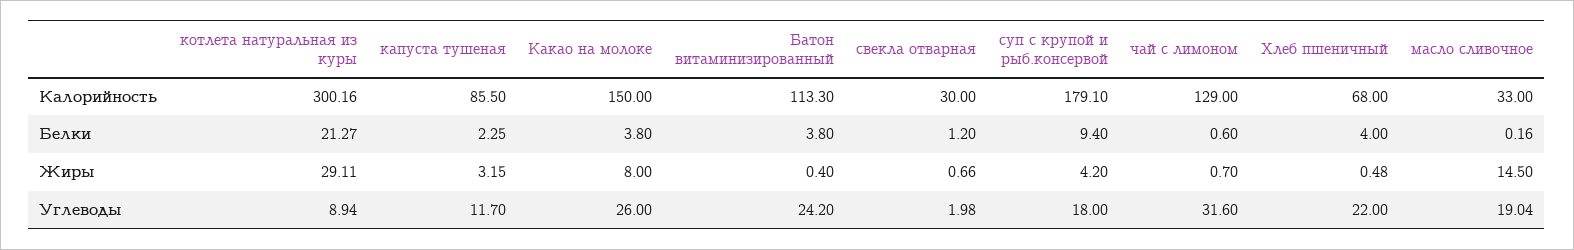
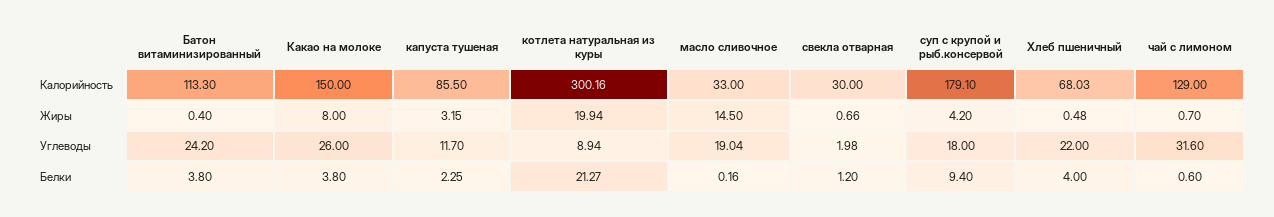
Хлеб пшеничный, Калорийность: 68 -> 68.03
котлета натуральная из куры, Жиры: 29.11 -> 19.94

